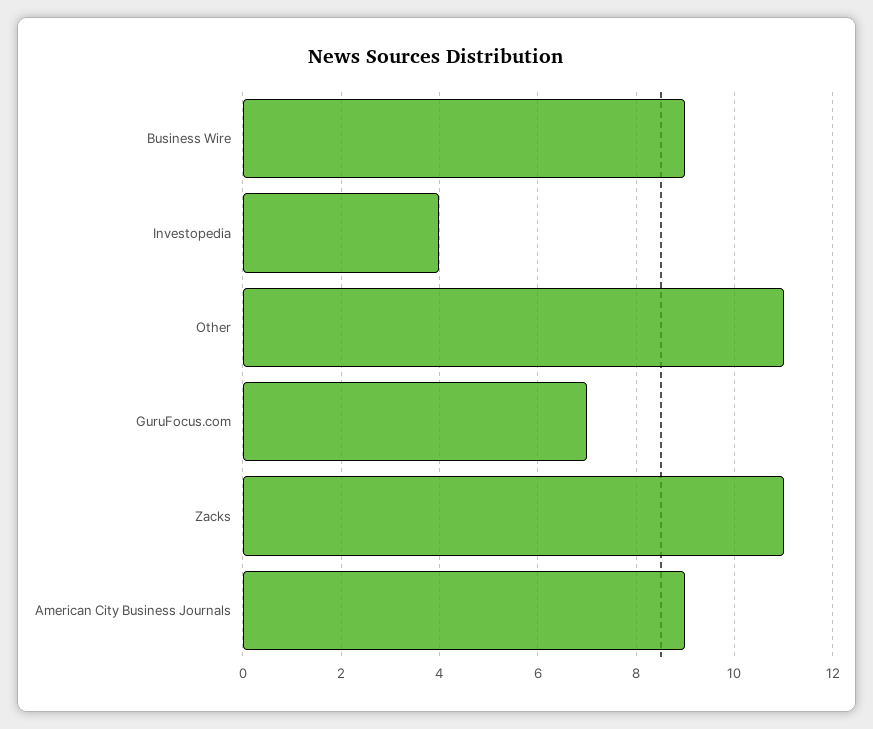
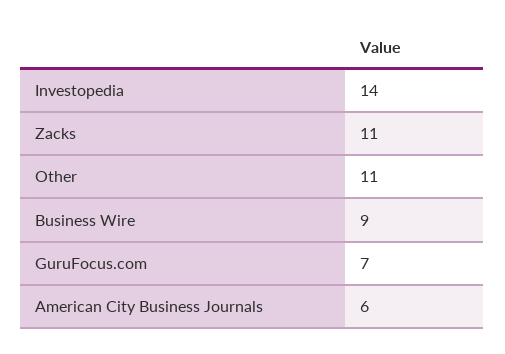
Investopedia: 4 -> 14
American City Business Journals: 9 -> 6

